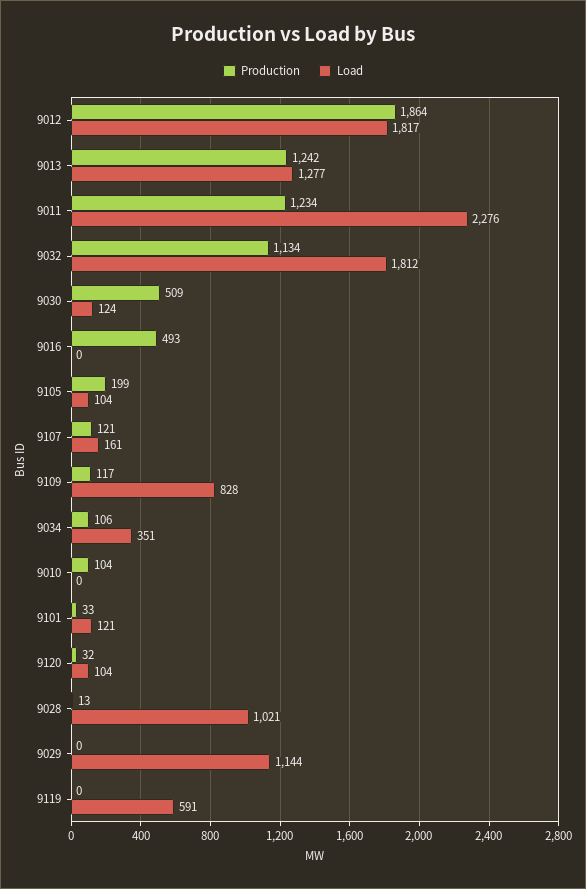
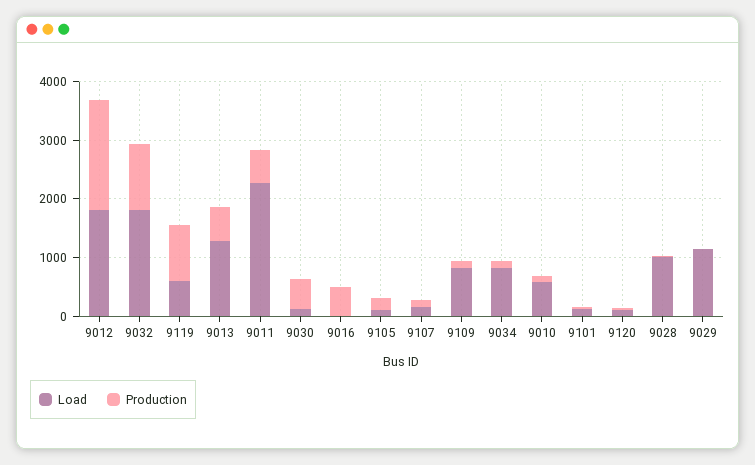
Production, 9013: 1242 -> 600
Production, 9011: 1234 -> 600
Load, 9034: 351 -> 800
Load, 9010: 0 -> 600
Production, 9119: 0 -> 1000

